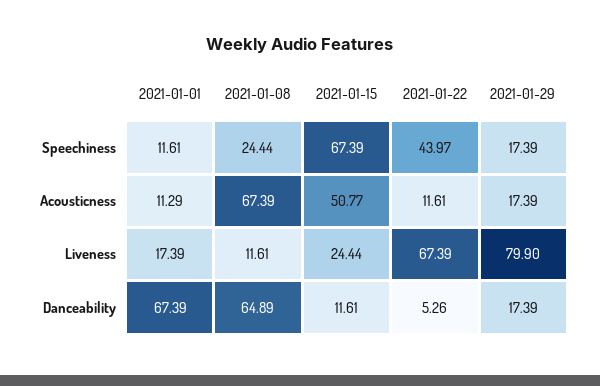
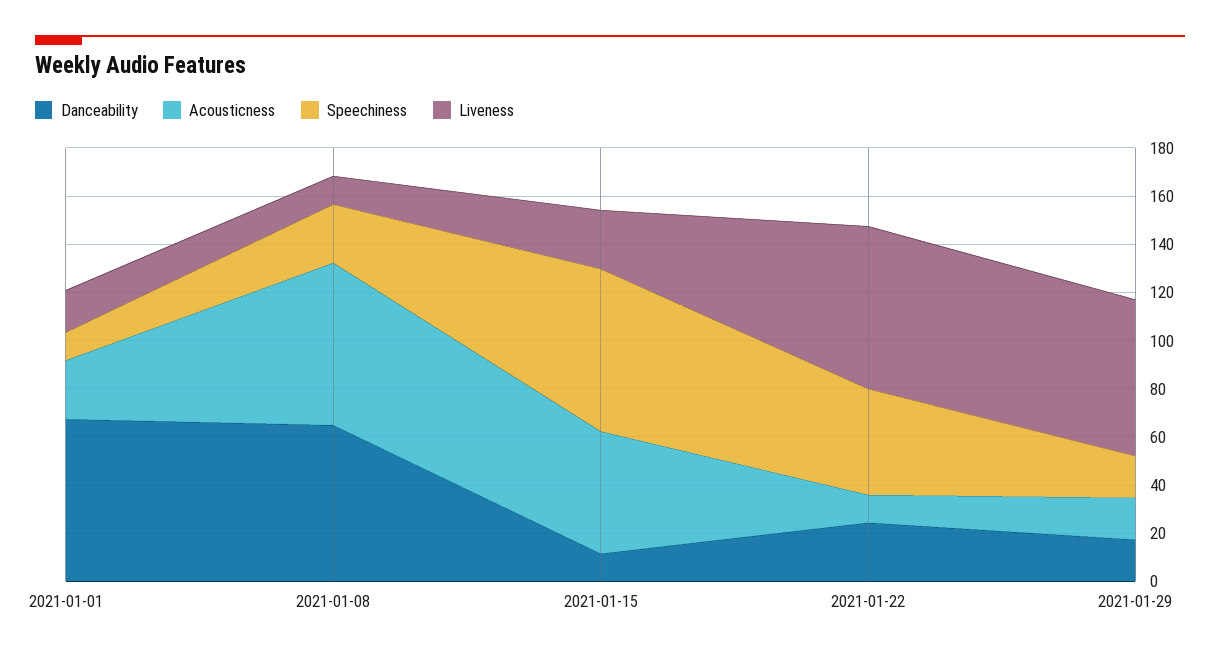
Acousticness, 2021-01-01: 11.29 -> 25
Liveness, 2021-01-29: 79.9 -> 65
Danceability, 2021-01-22: 5.26 -> 25

